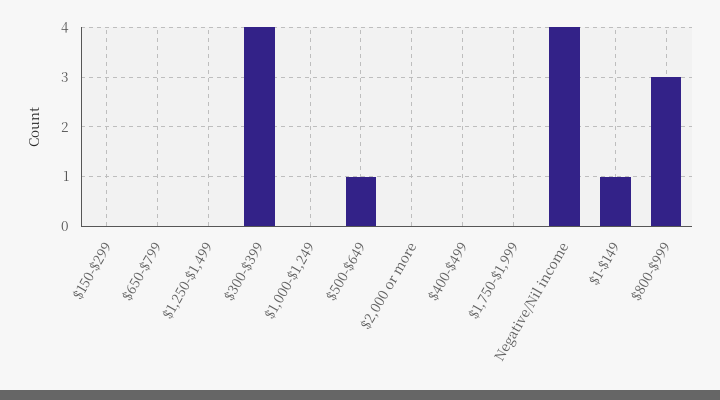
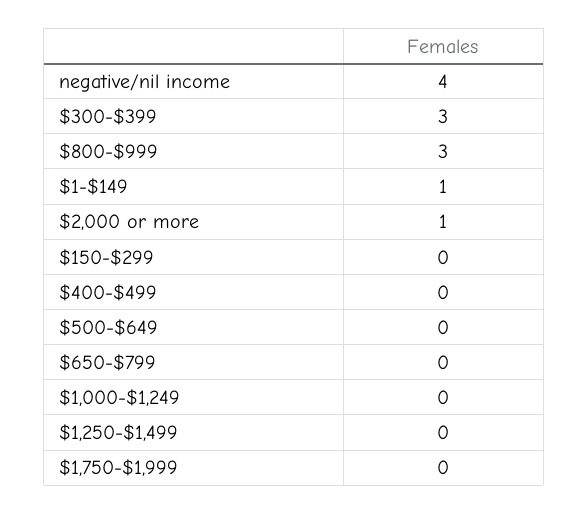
$300-$399: 4 -> 3
$500-$649: 1 -> 0
$2,000 or more: 0 -> 1

